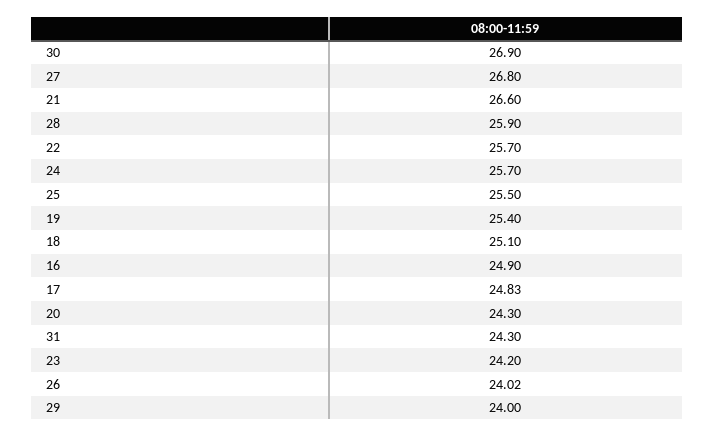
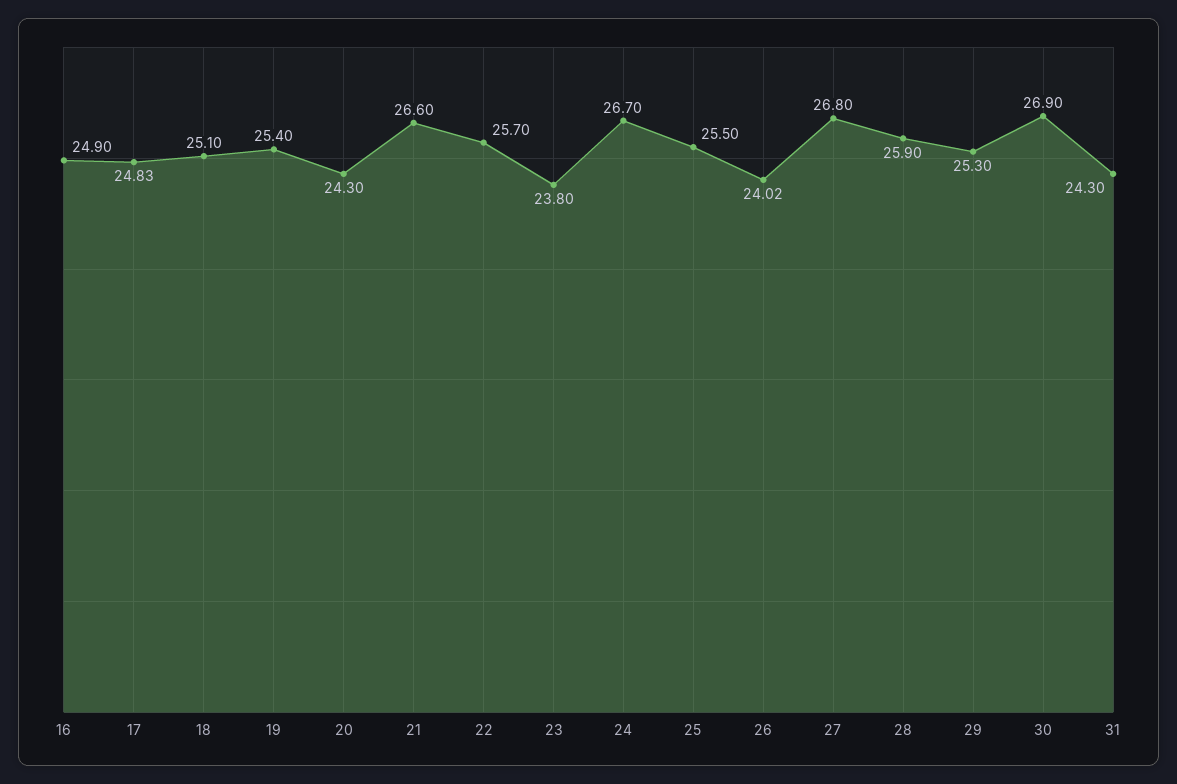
24: 25.7 -> 26.7
23: 24.2 -> 23.8
29: 24 -> 25.3

